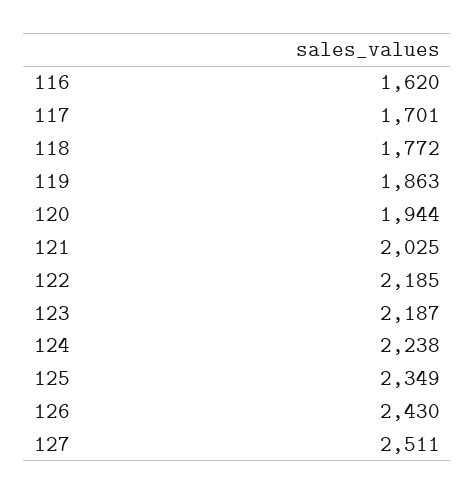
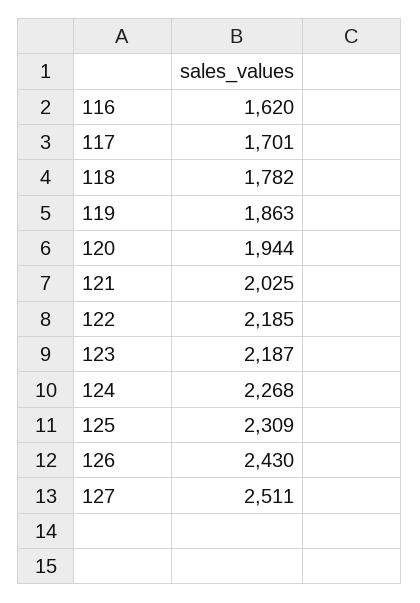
118: 1772 -> 1782
124: 2238 -> 2268
125: 2349 -> 2309

